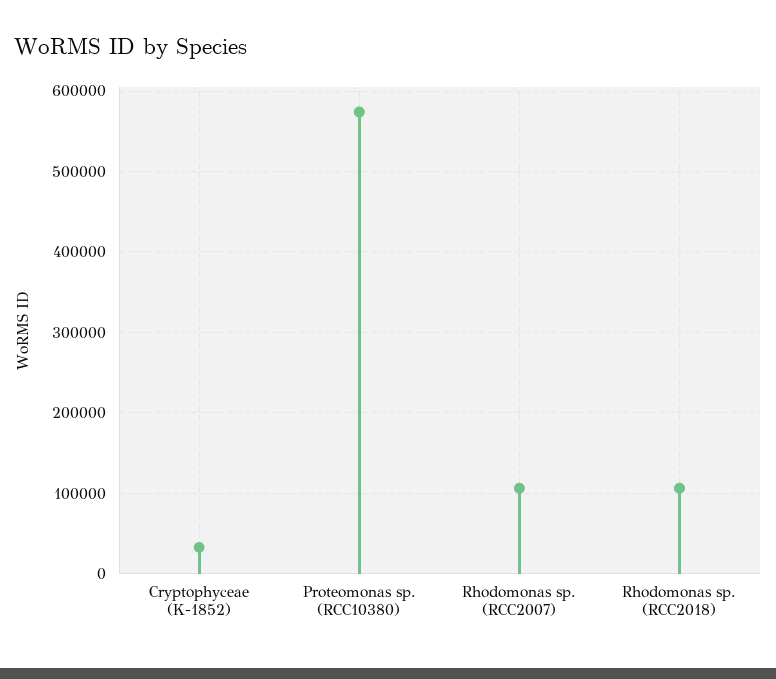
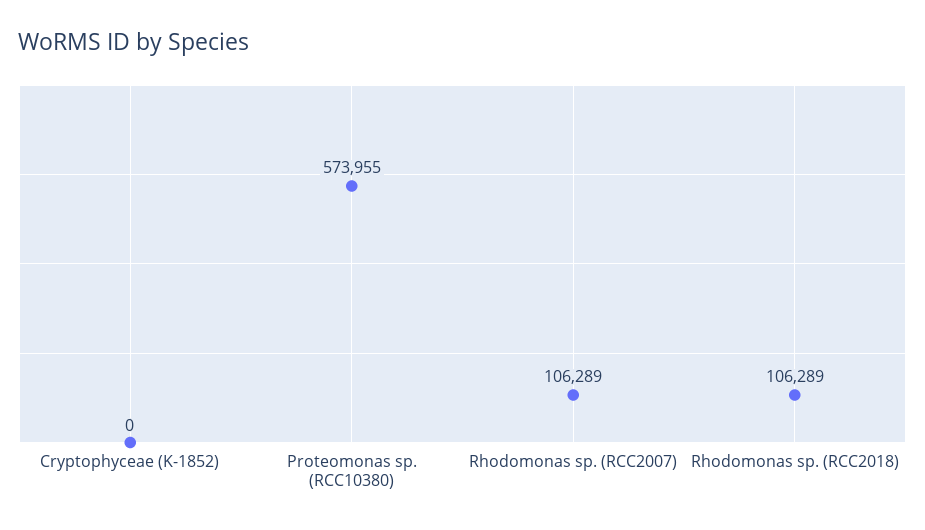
Cryptophyceae (K-1852): 30000 -> 0

